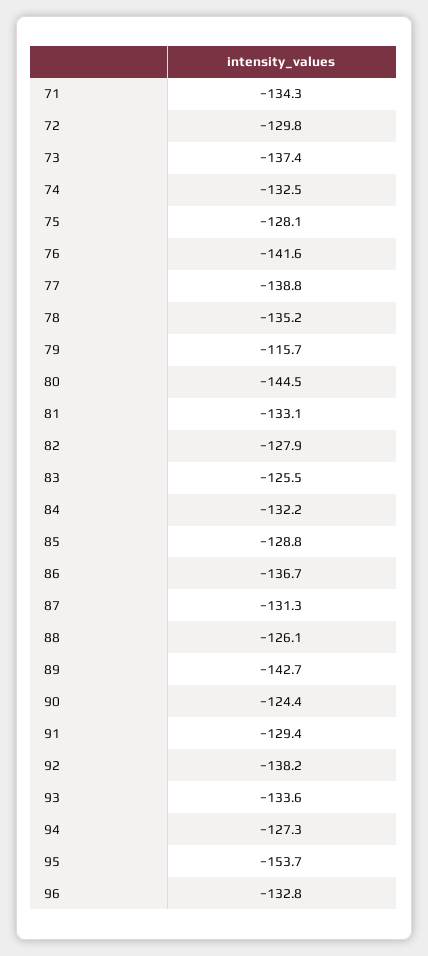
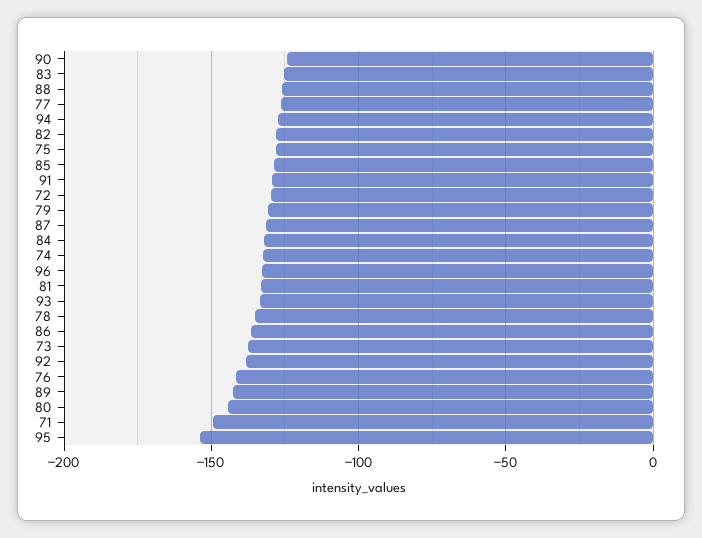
71: -134.3 -> -150
77: -138.8 -> -125
79: -115.7 -> -130

